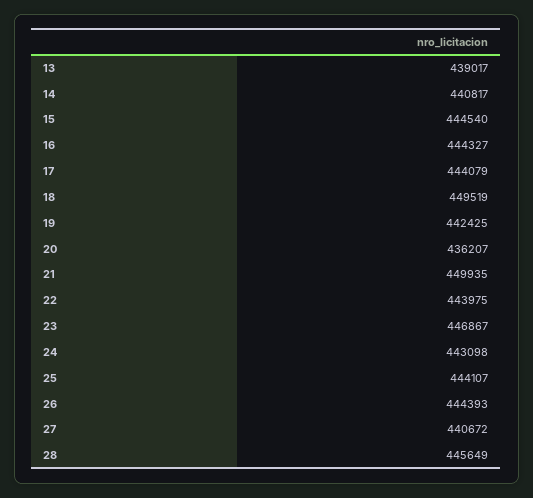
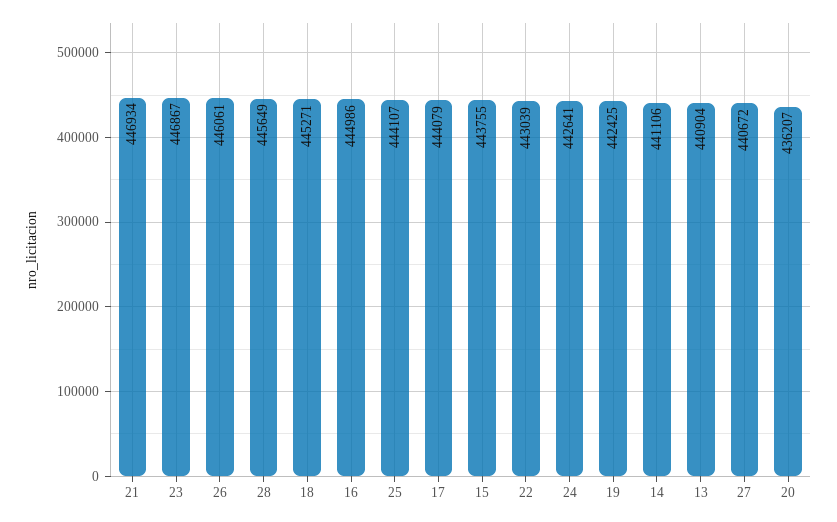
13: 439017 -> 440904
14: 440817 -> 441106
15: 444540 -> 443755
16: 444327 -> 444986
18: 449519 -> 445271
21: 449935 -> 446934
22: 443975 -> 443039
24: 443098 -> 442641
26: 444393 -> 446061

